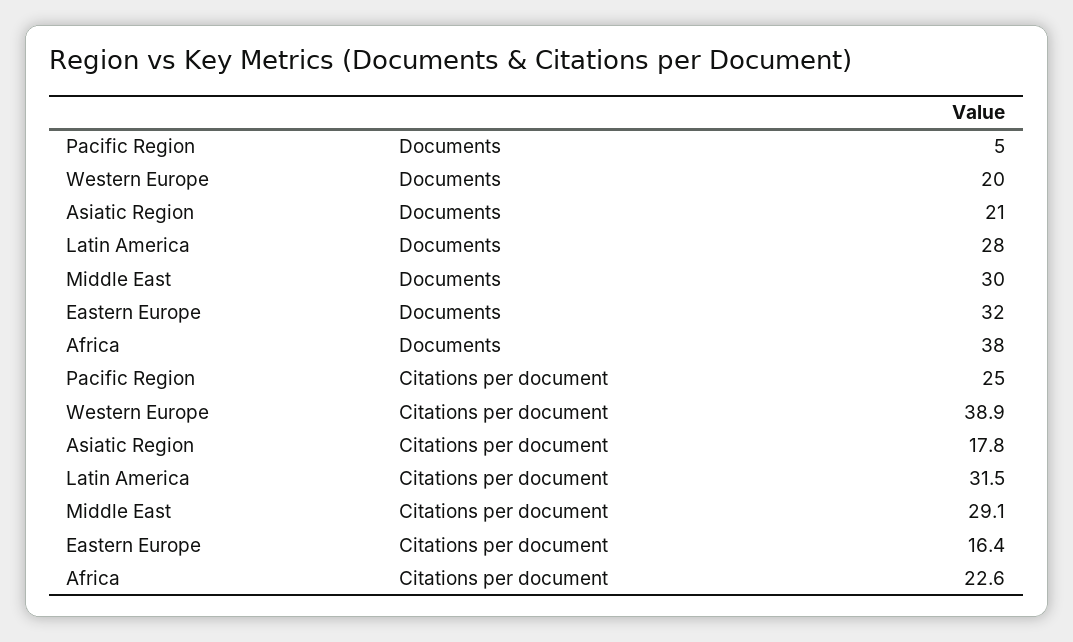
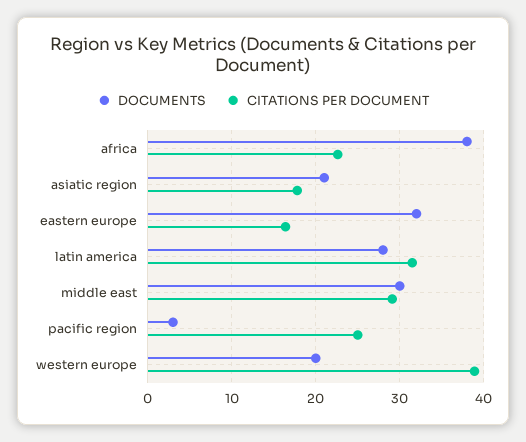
Documents, Pacific Region: 5 -> 3

